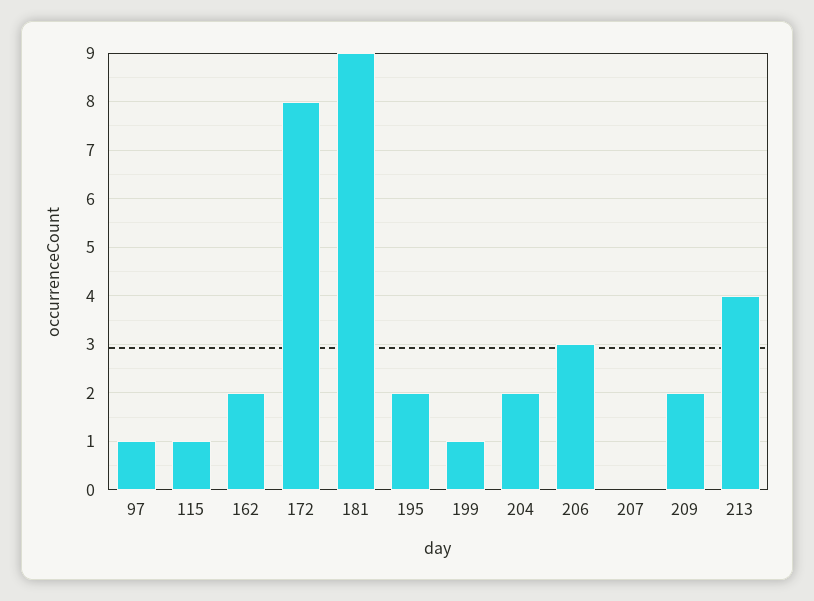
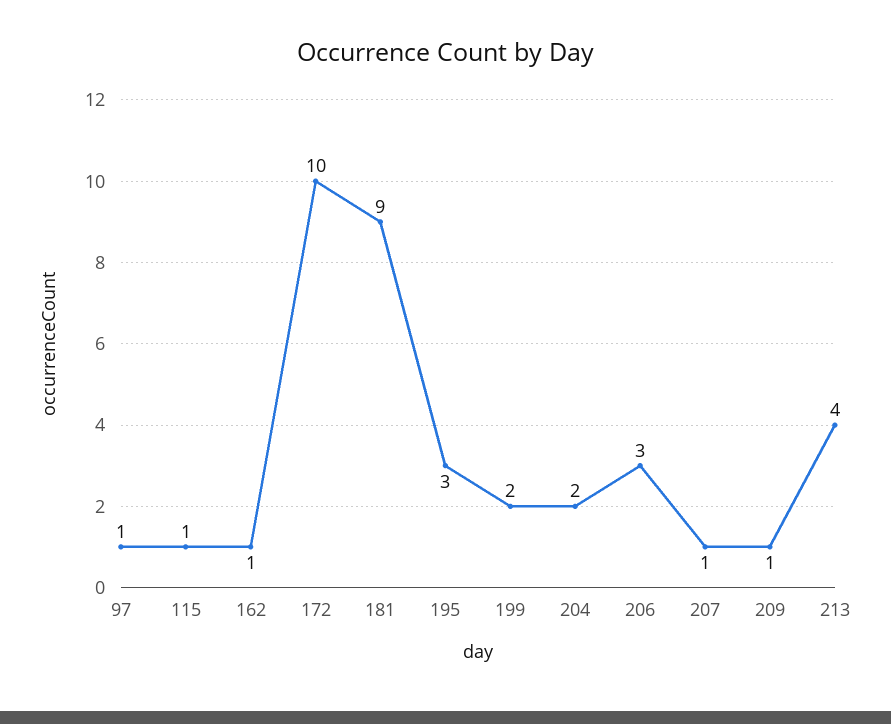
162: 2 -> 1
172: 8 -> 10
195: 2 -> 3
199: 1 -> 2
207: 0 -> 1
209: 2 -> 1

